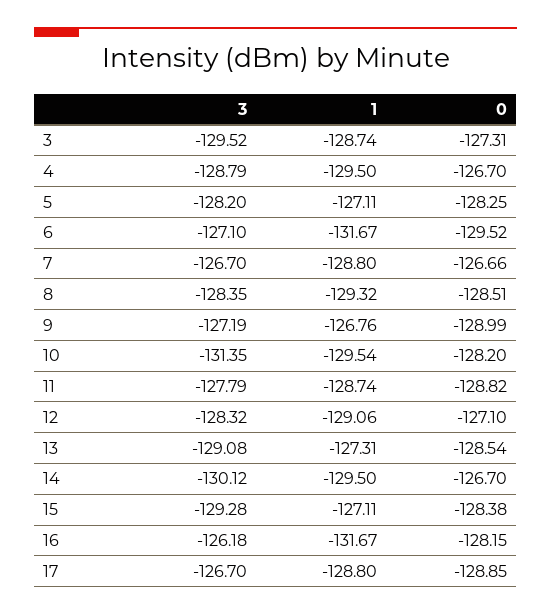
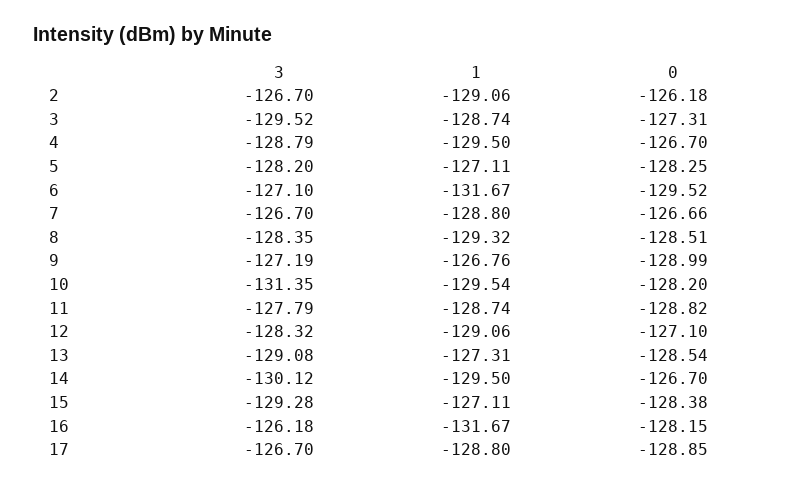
3, 2: none -> -126.7
1, 2: none -> -129.06
0, 2: none -> -126.18

